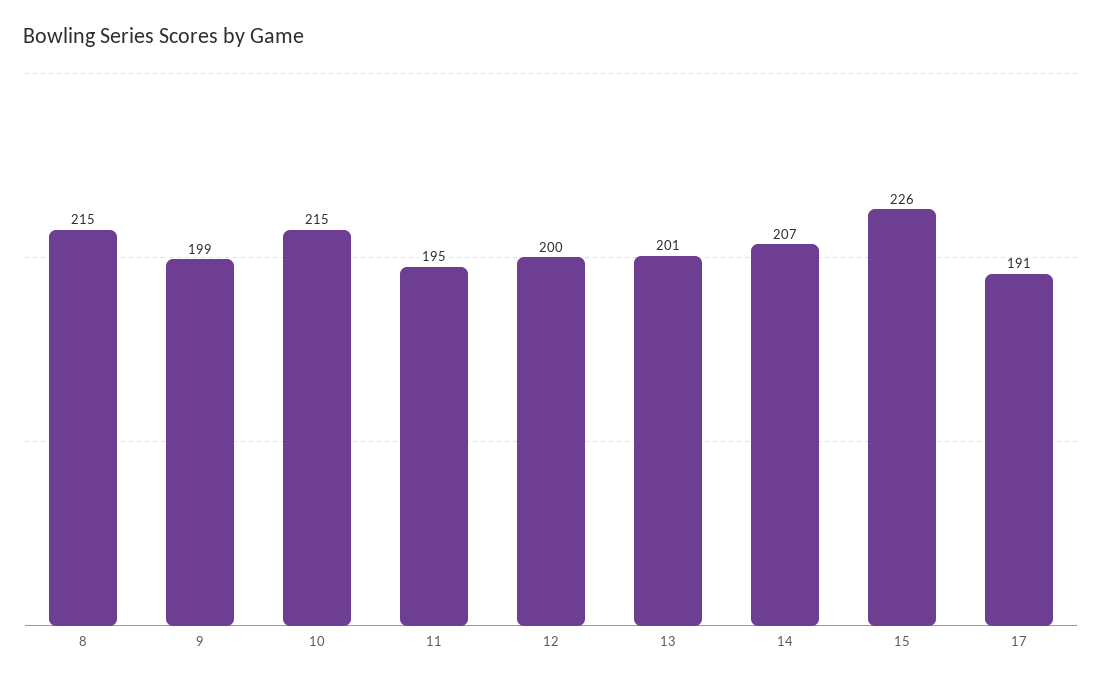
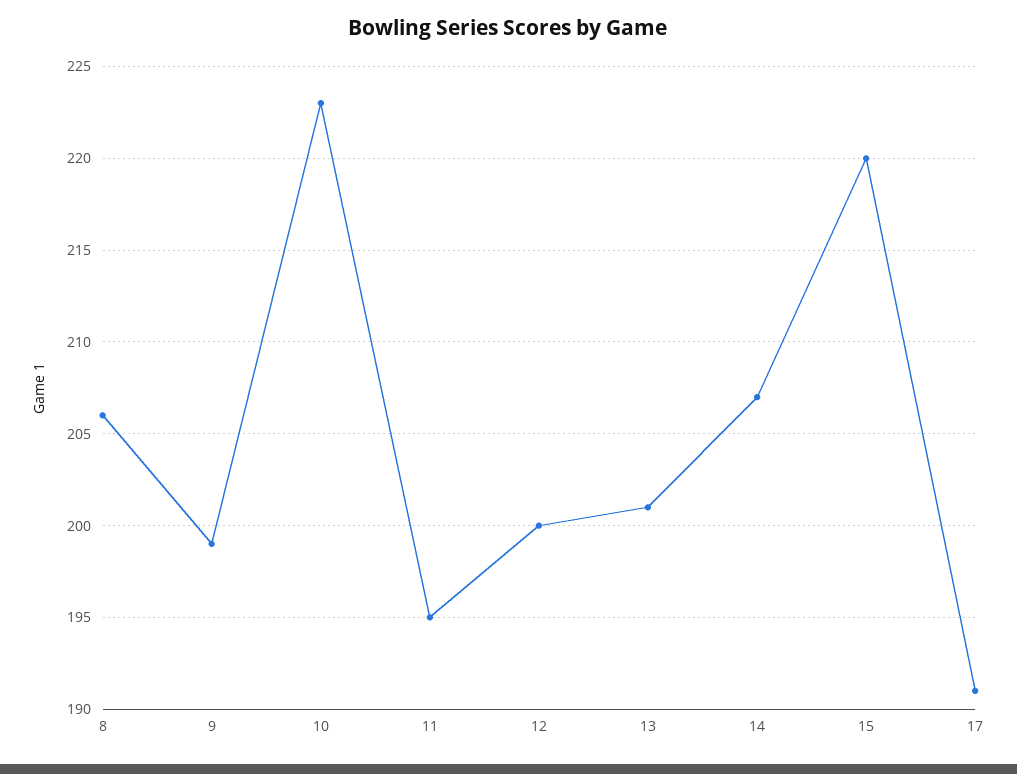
8: 215 -> 206
10: 215 -> 223
15: 226 -> 220

